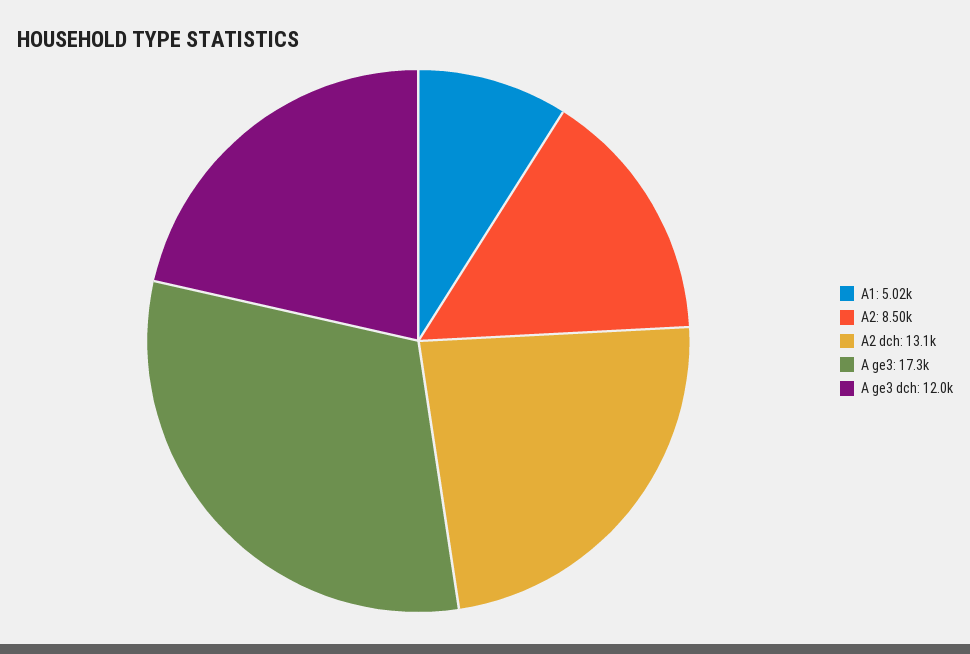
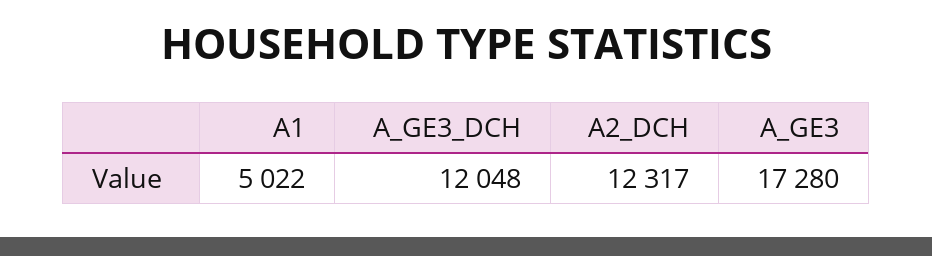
A2: 8500 -> none
A2 dch: 13100 -> 12317

